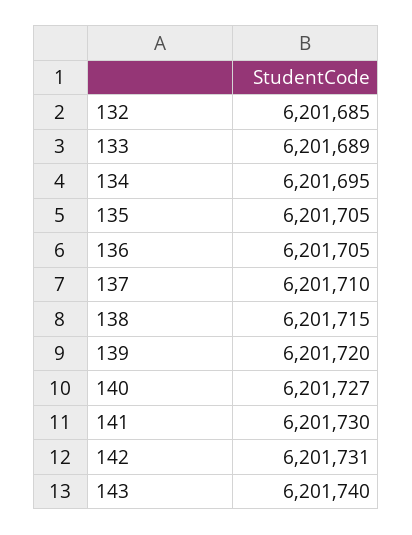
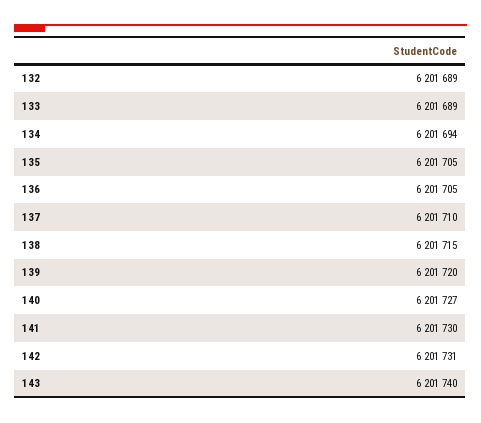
132: 6201685 -> 6201689
134: 6201695 -> 6201694

